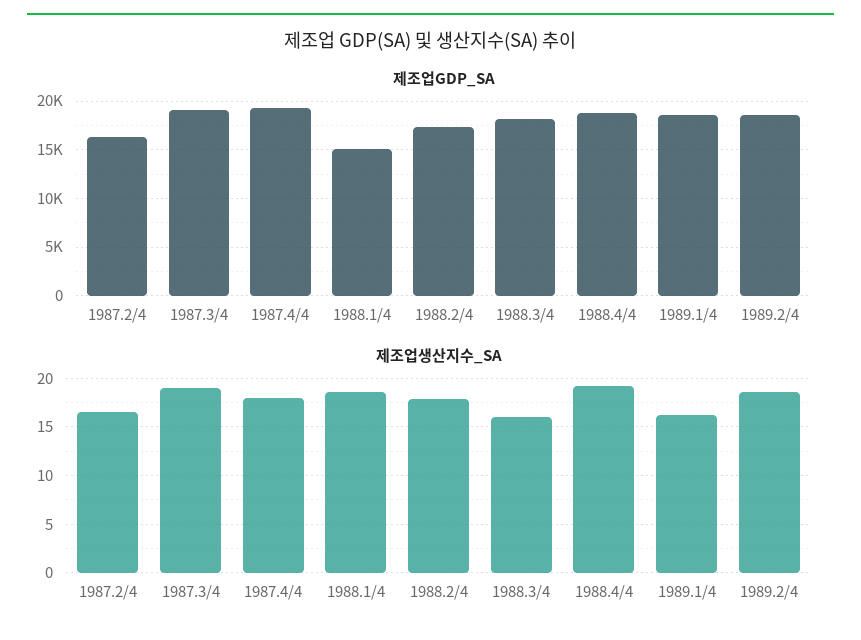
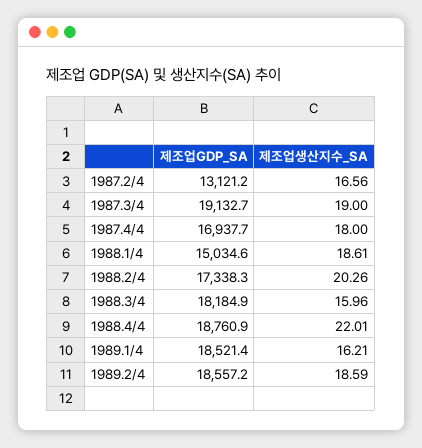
제조업GDP_SA, 1987.2/4: 16000 -> 13121.2
제조업GDP_SA, 1987.4/4: 19000 -> 16937.7
제조업생산지수_SA, 1988.2/4: 18 -> 20.26
제조업생산지수_SA, 1988.4/4: 19 -> 22.01

